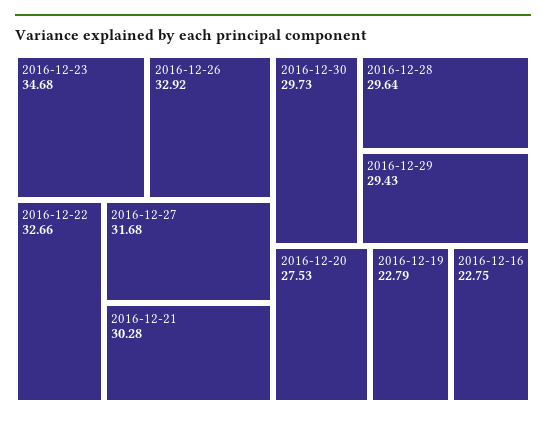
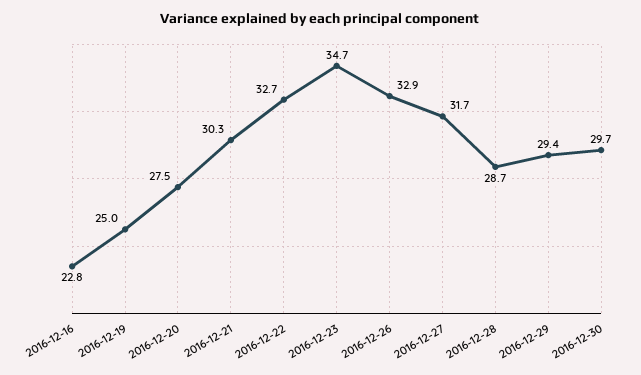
2016-12-28: 29.64 -> 28.7
2016-12-19: 22.79 -> 25

